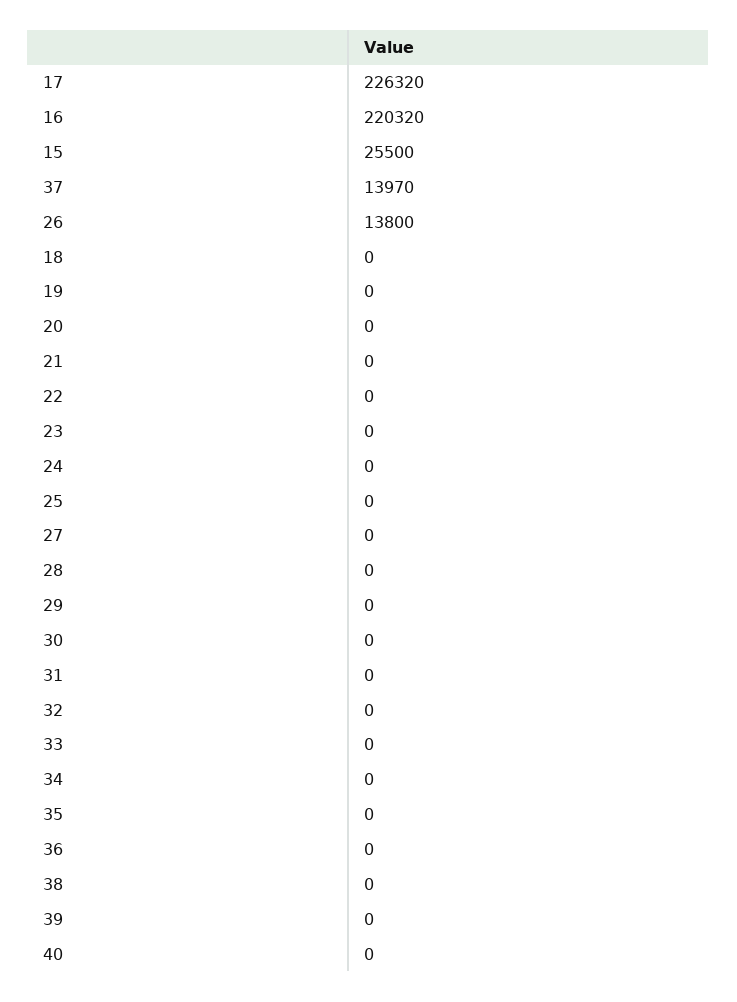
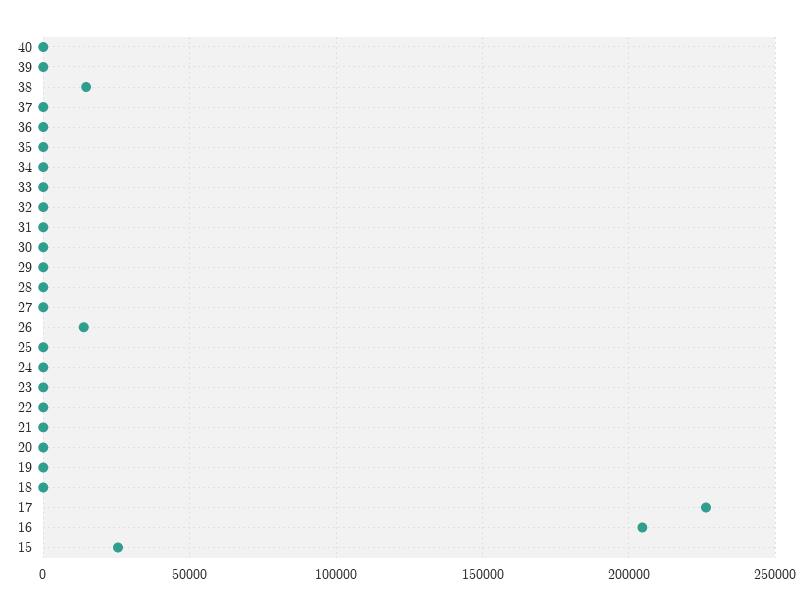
16: 220320 -> 205000
37: 13970 -> 0
38: 0 -> 15000

